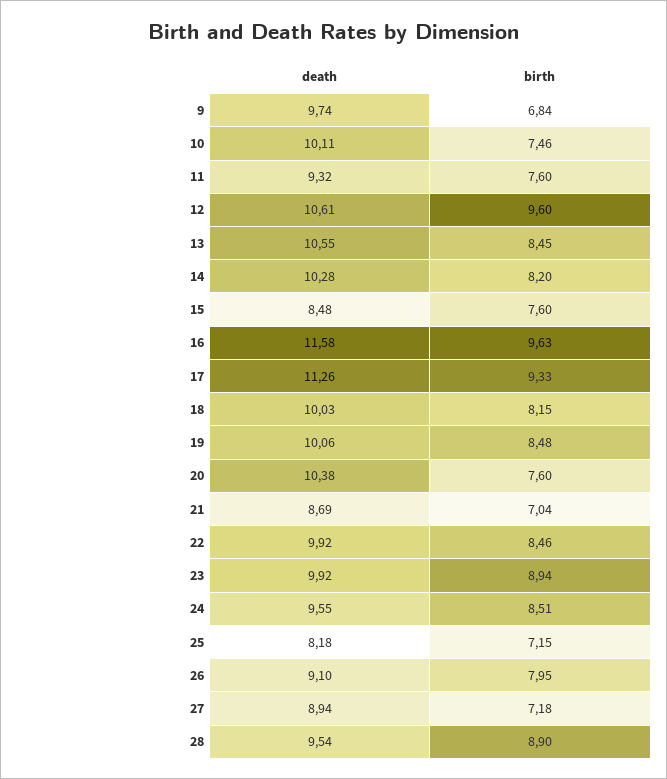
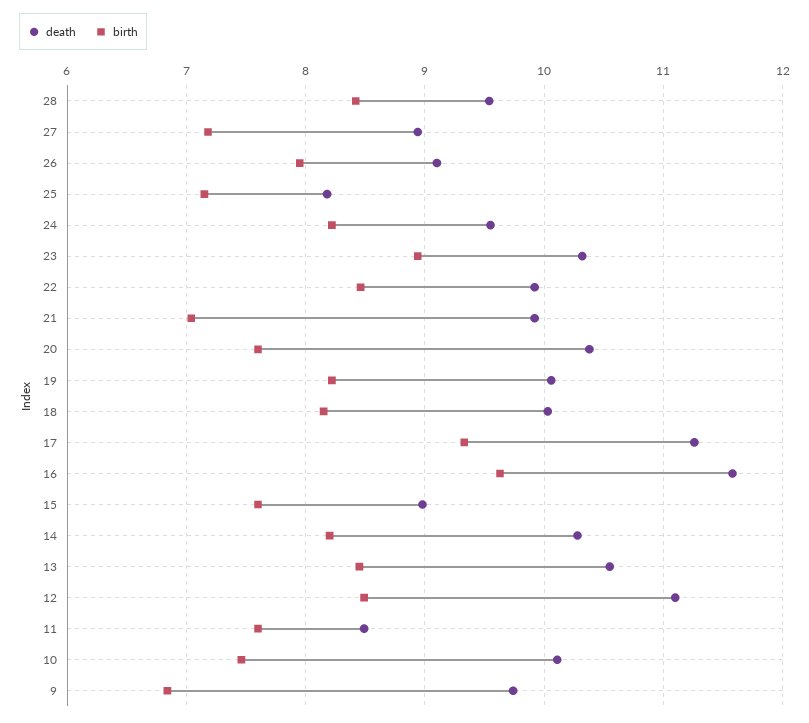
death, 11: 9.32 -> 8.5
death, 12: 10.61 -> 11.1
birth, 12: 9.6 -> 8.5
death, 15: 8.48 -> 9
birth, 19: 8.48 -> 8.2
death, 21: 8.69 -> 9.9
death, 23: 9.92 -> 10.3
birth, 24: 8.51 -> 8.2
birth, 28: 8.9 -> 8.4

